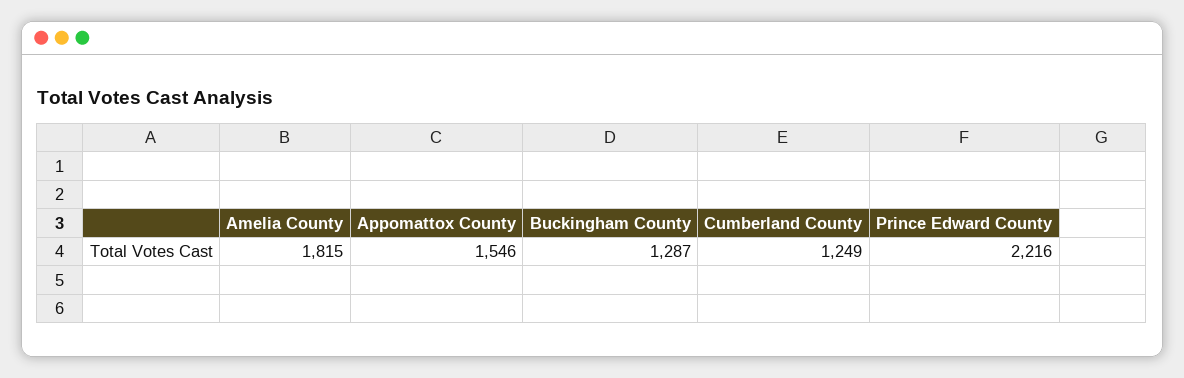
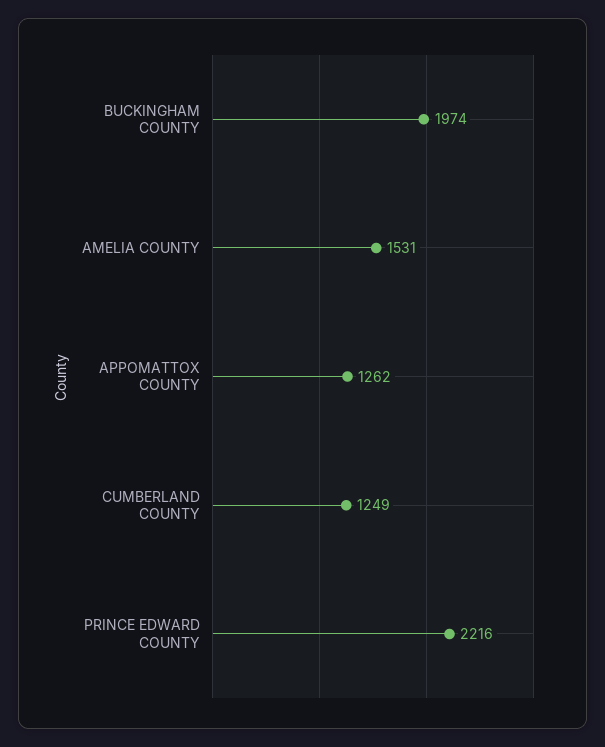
Amelia County: 1815 -> 1531
Appomattox County: 1546 -> 1262
Buckingham County: 1287 -> 1974

